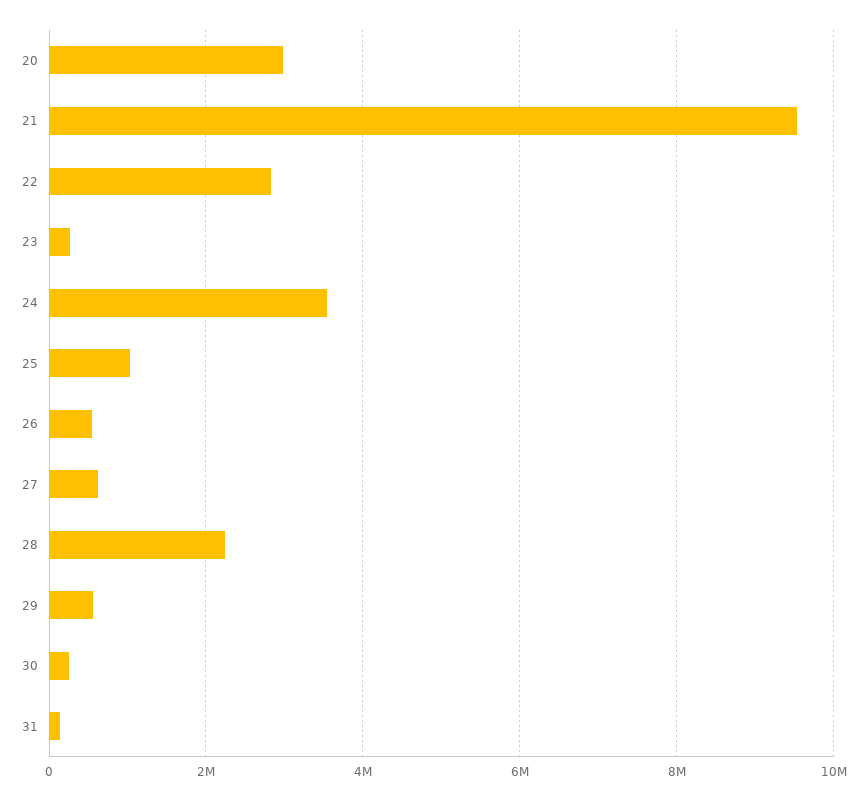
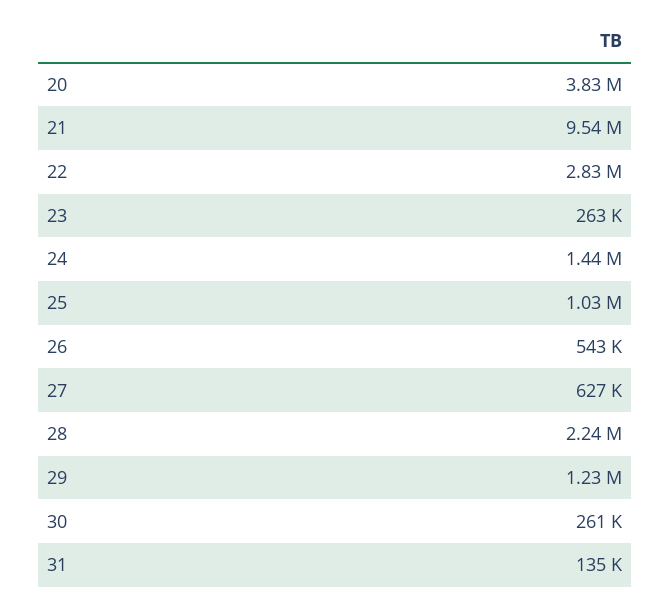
20: 3000000 -> 3830000
24: 3600000 -> 1440000
29: 600000 -> 1230000

